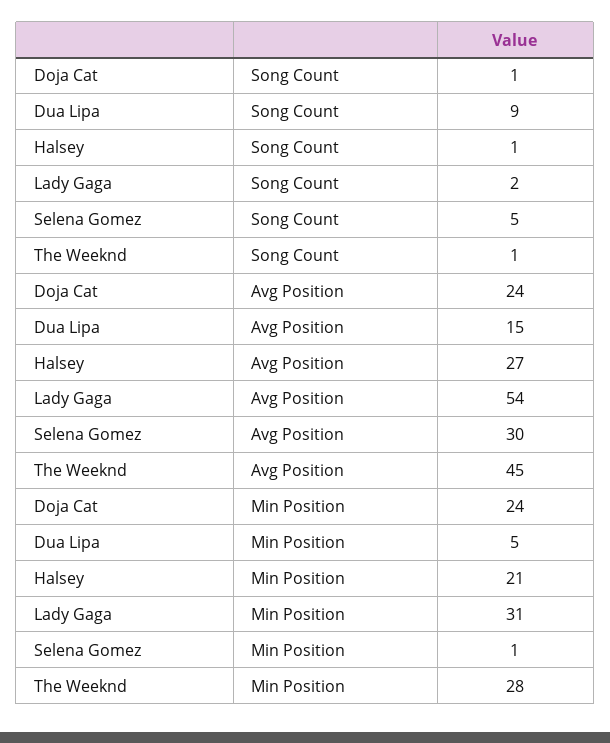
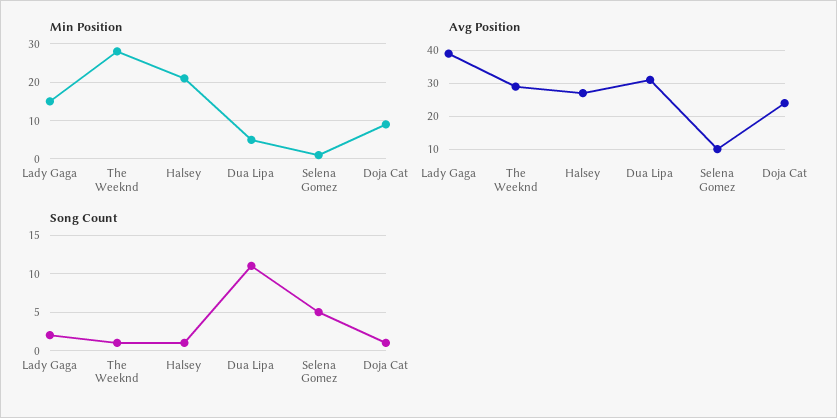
Song Count, Dua Lipa: 9 -> 11
Avg Position, Dua Lipa: 15 -> 30
Avg Position, Lady Gaga: 54 -> 40
Avg Position, Selena Gomez: 30 -> 10
Avg Position, The Weeknd: 45 -> 30
Min Position, Doja Cat: 24 -> 10
Min Position, Lady Gaga: 31 -> 15

